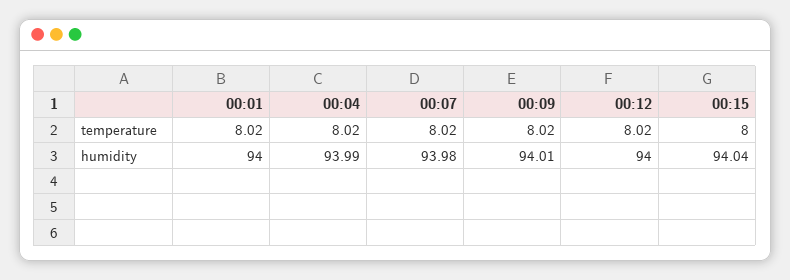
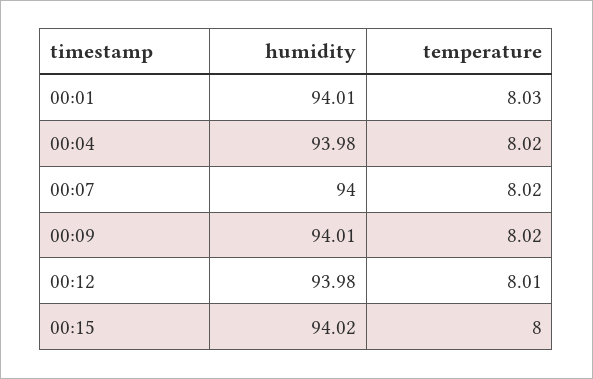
00:01, temperature: 8.02 -> 8.03
00:12, temperature: 8.02 -> 8.01
00:01, humidity: 94 -> 94.01
00:04, humidity: 93.99 -> 93.98
00:07, humidity: 93.98 -> 94
00:12, humidity: 94 -> 93.98
00:15, humidity: 94.04 -> 94.02

